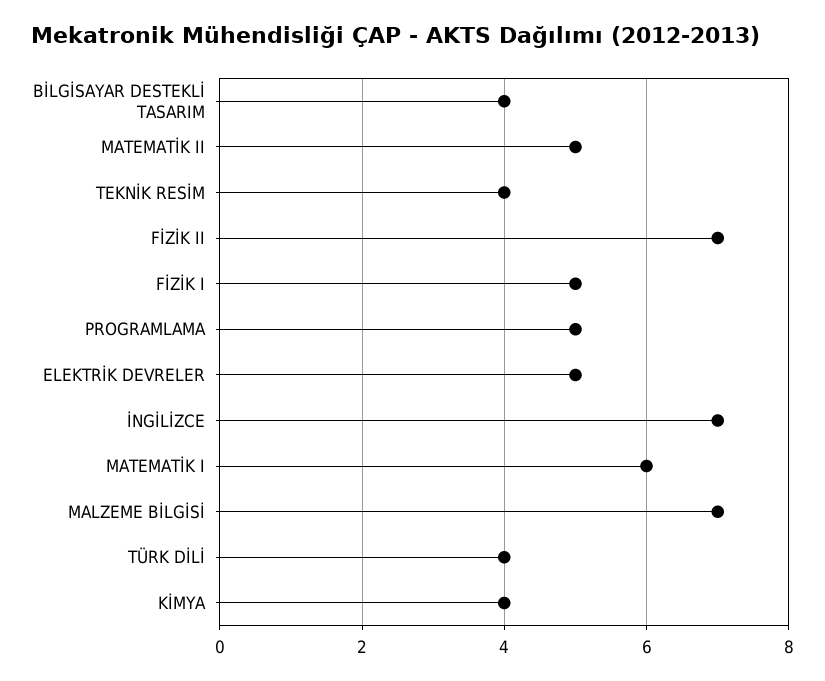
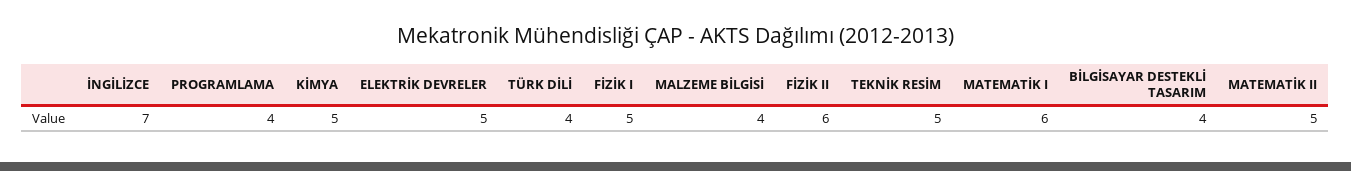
TEKNİK RESİM: 4 -> 5
FİZİK II: 7 -> 6
PROGRAMLAMA: 5 -> 4
MALZEME BİLGİSİ: 7 -> 4
KİMYA: 4 -> 5

